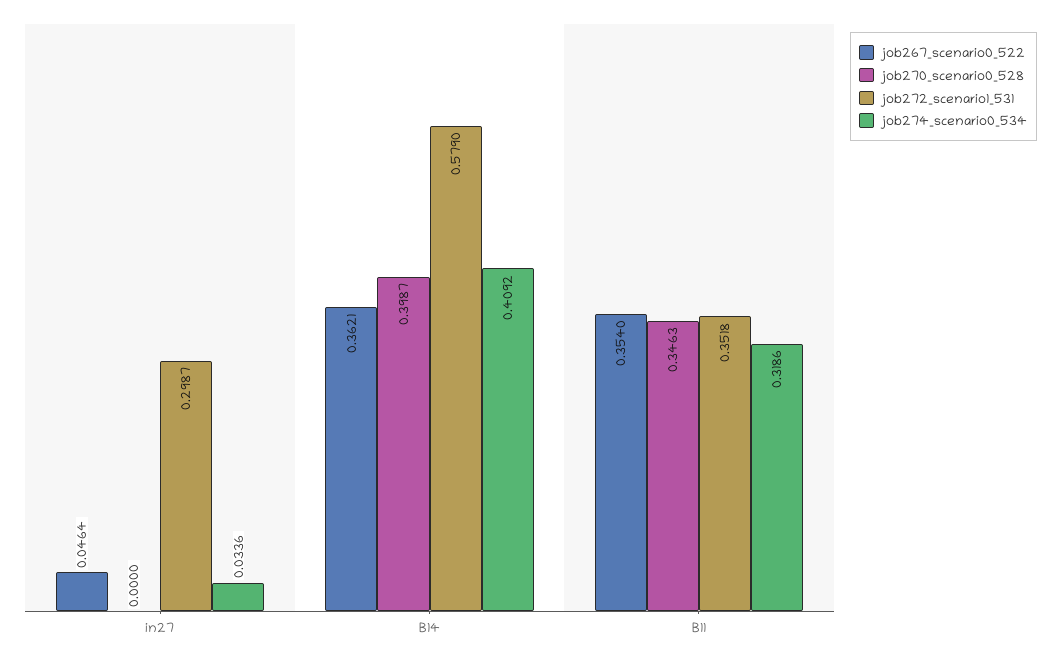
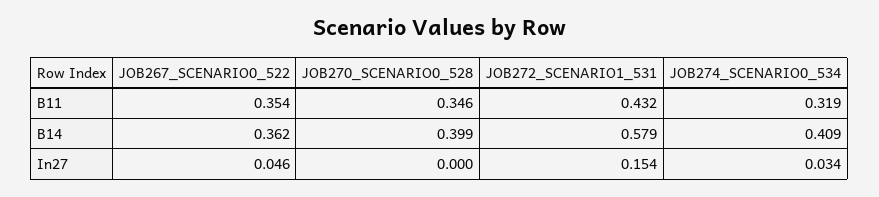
job272_scenario1_531, in27: 0.2987 -> 0.154
job272_scenario1_531, B11: 0.3518 -> 0.432

